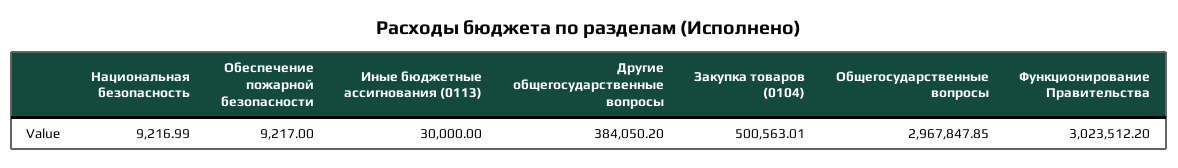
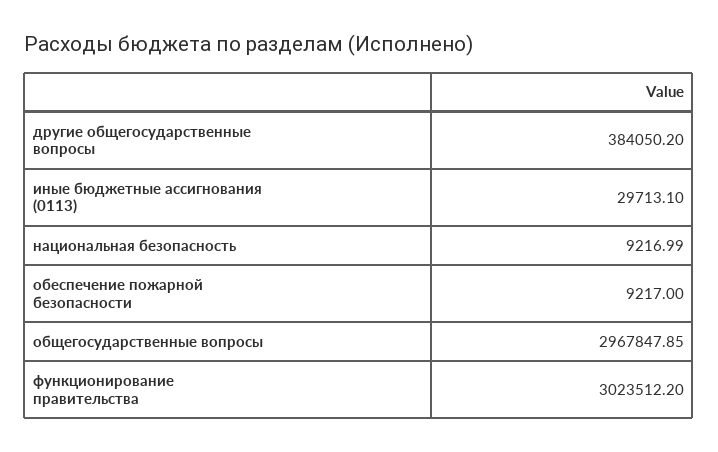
Иные бюджетные ассигнования (0113): 30000 -> 29713.1
Закупка товаров (0104): 500563.01 -> none

